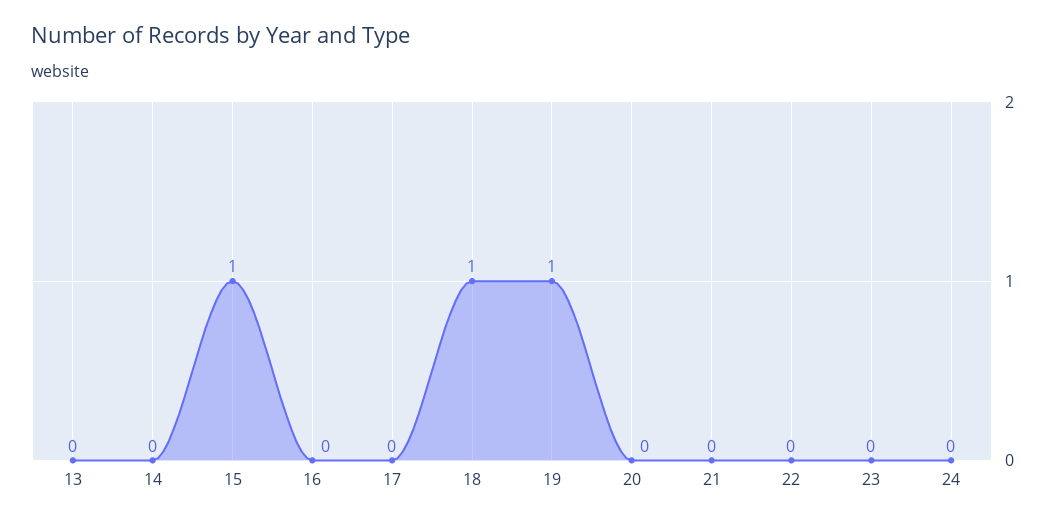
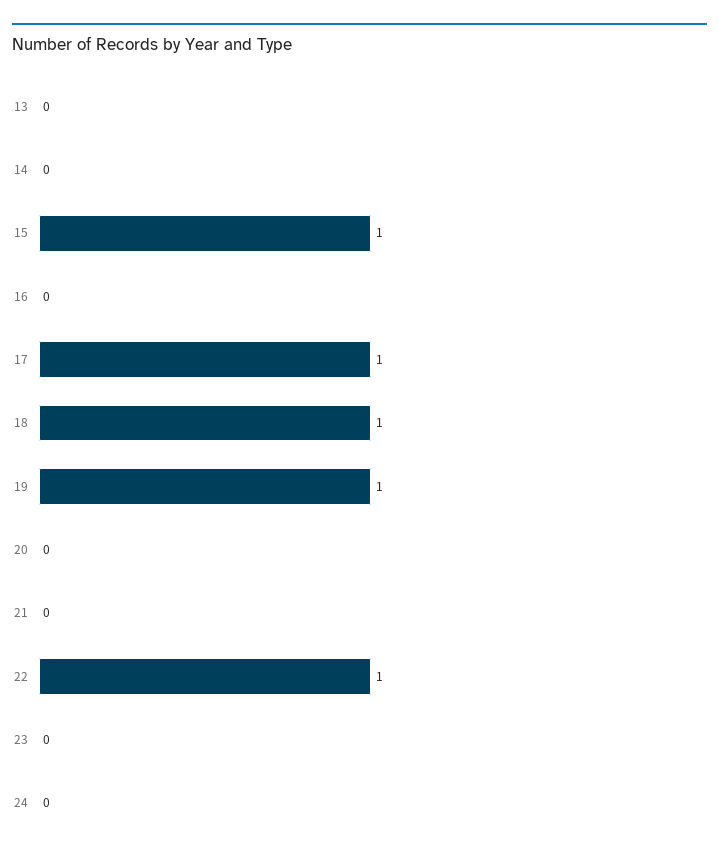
17: 0 -> 1
22: 0 -> 1

